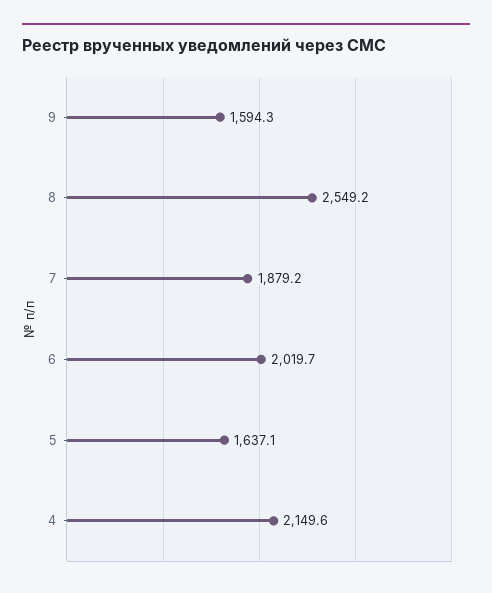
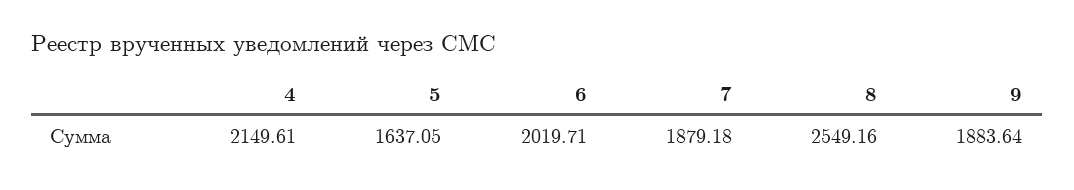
9: 1594.3 -> 1883.64

